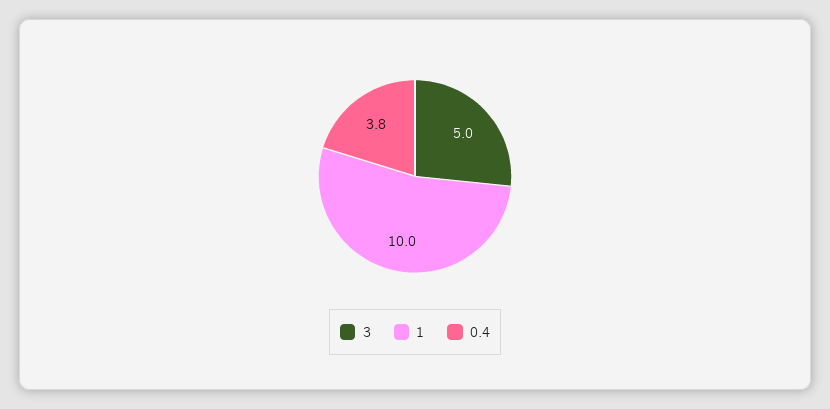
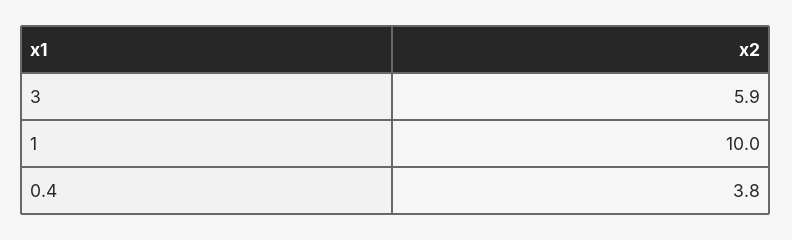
3: 5 -> 5.9

